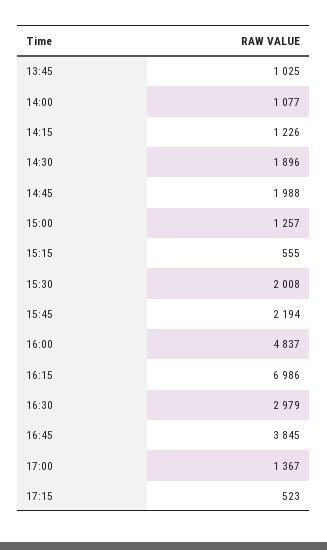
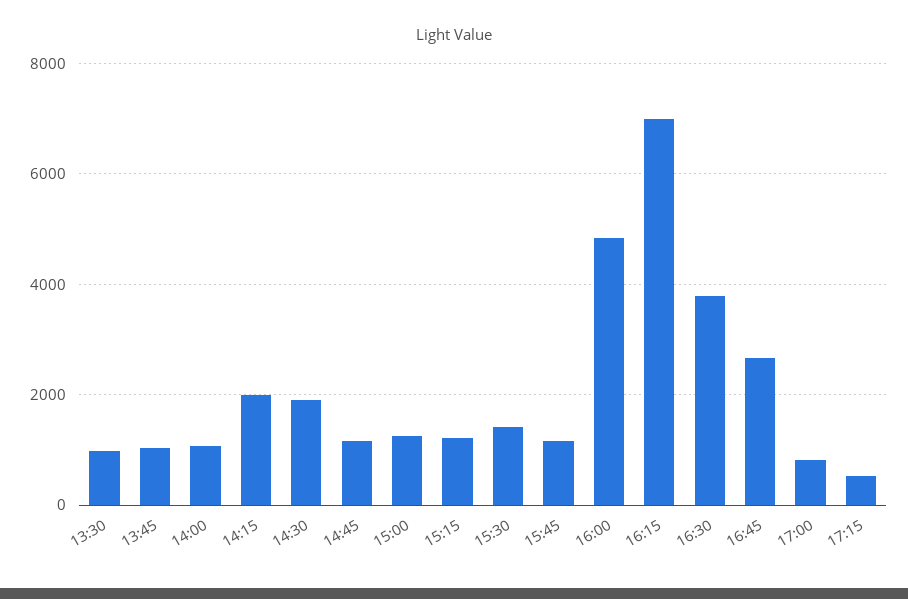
14:15: 1226 -> 2000
14:45: 1988 -> 1200
15:15: 555 -> 1200
15:30: 2008 -> 1400
15:45: 2194 -> 1200
16:30: 2979 -> 3800
16:45: 3845 -> 2600
17:00: 1367 -> 800
13:30: none -> 1000

